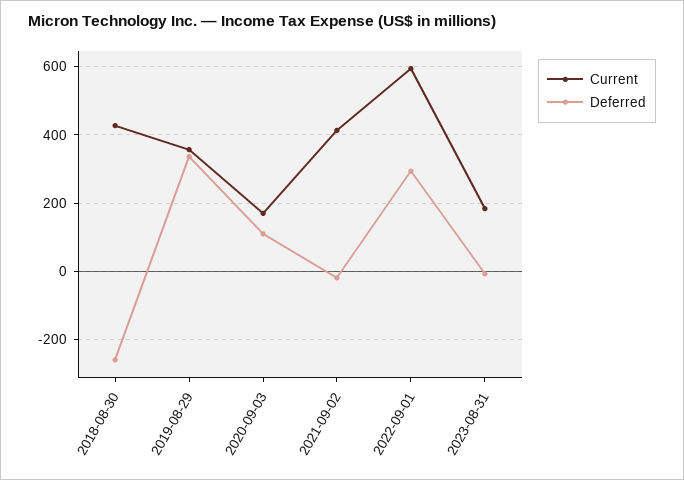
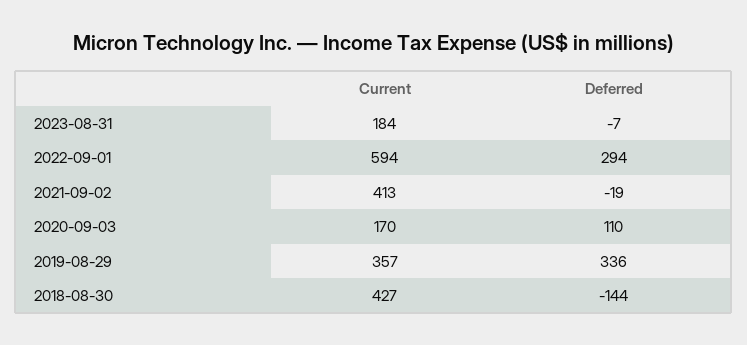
Deferred, 2018-08-30: -260 -> -144

